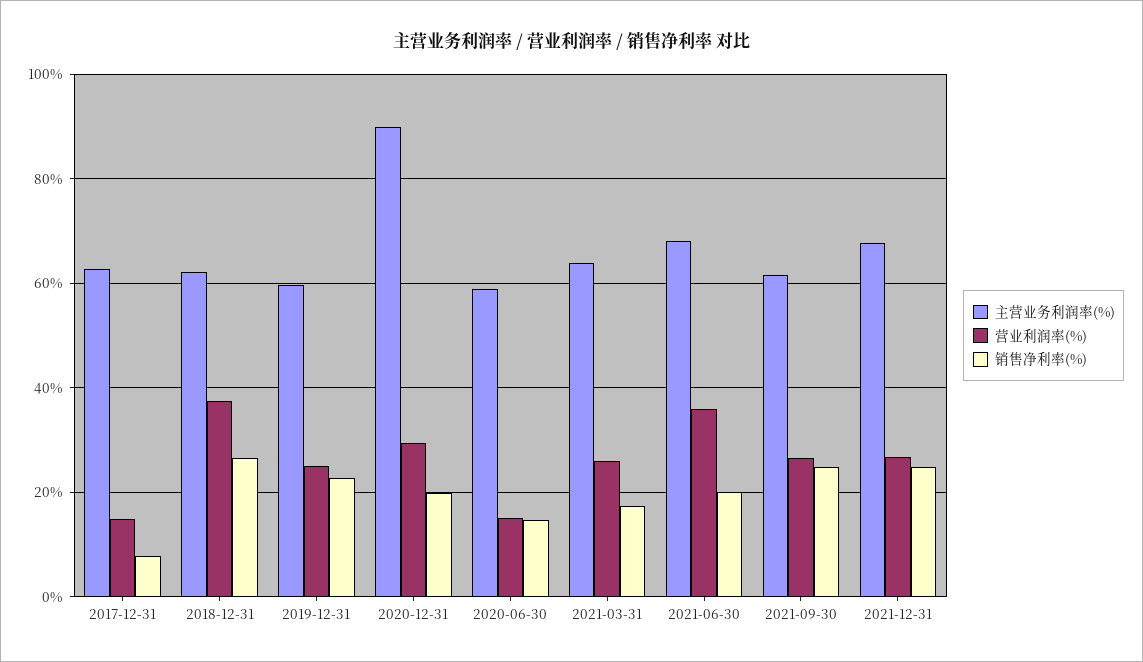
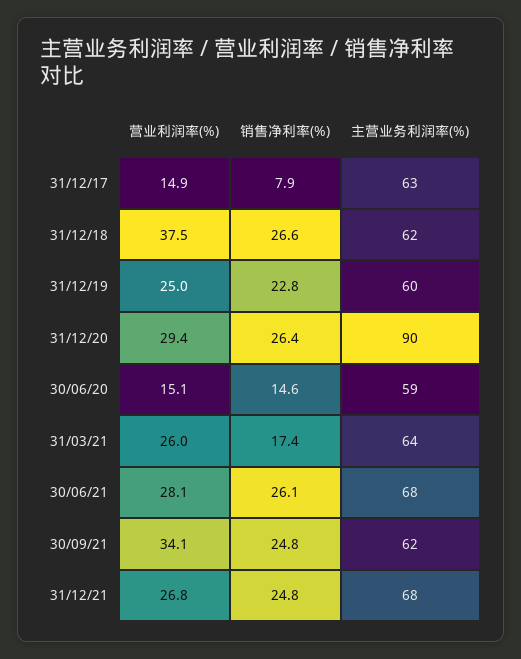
销售净利率(%), 2020-12-31: 20 -> 26.4
营业利润率(%), 2021-06-30: 36 -> 28.1
销售净利率(%), 2021-06-30: 20 -> 26.1
营业利润率(%), 2021-09-30: 26 -> 34.1

